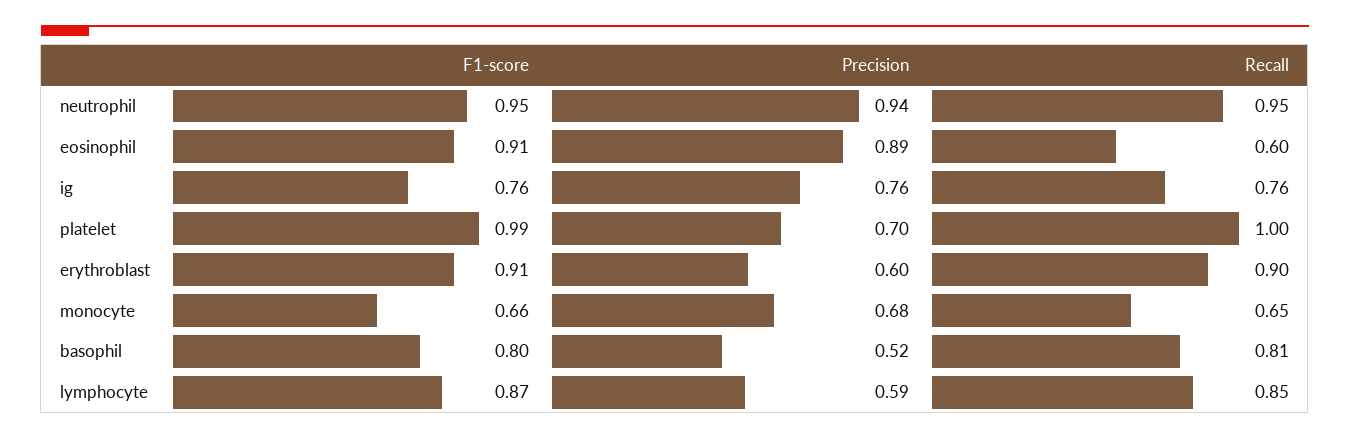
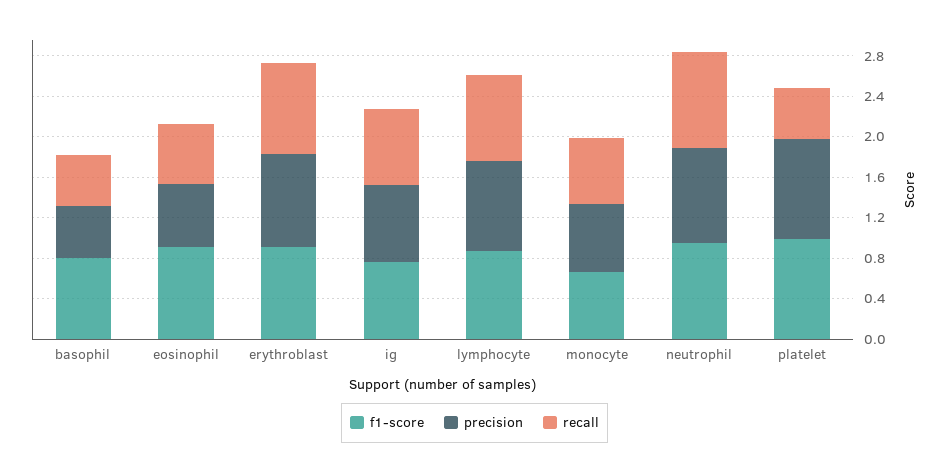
Precision, eosinophil: 0.89 -> 0.6
Precision, platelet: 0.7 -> 1
Recall, platelet: 1 -> 0.5
Precision, erythroblast: 0.6 -> 0.9
Recall, basophil: 0.81 -> 0.5
Precision, lymphocyte: 0.59 -> 0.9

